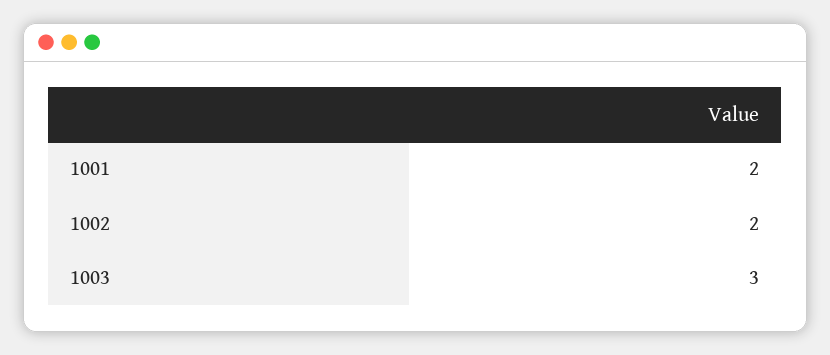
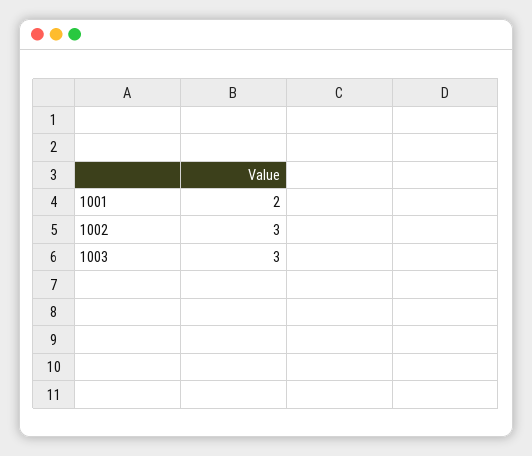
1002: 2 -> 3

